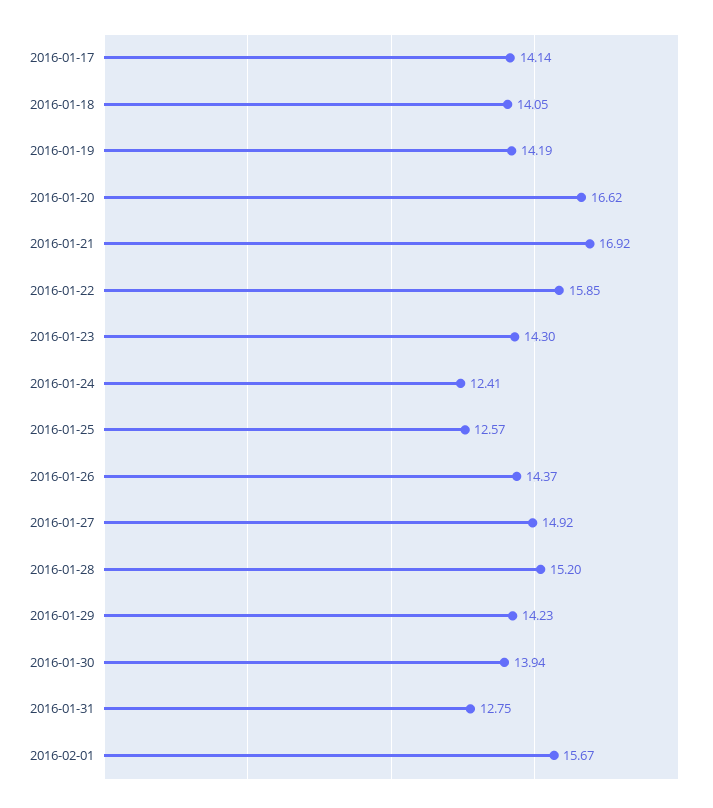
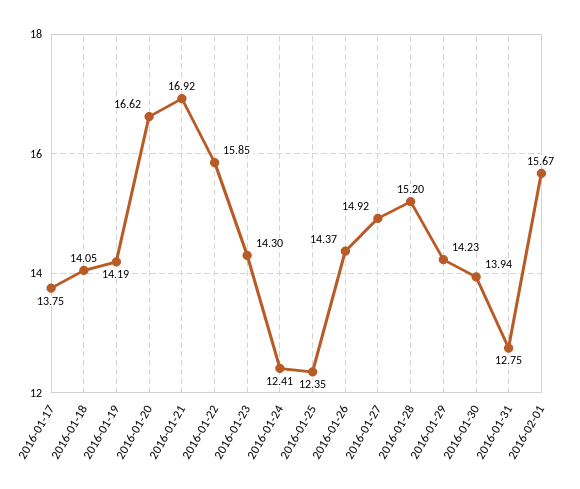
2016-01-17: 14.14 -> 13.75
2016-01-25: 12.57 -> 12.35

